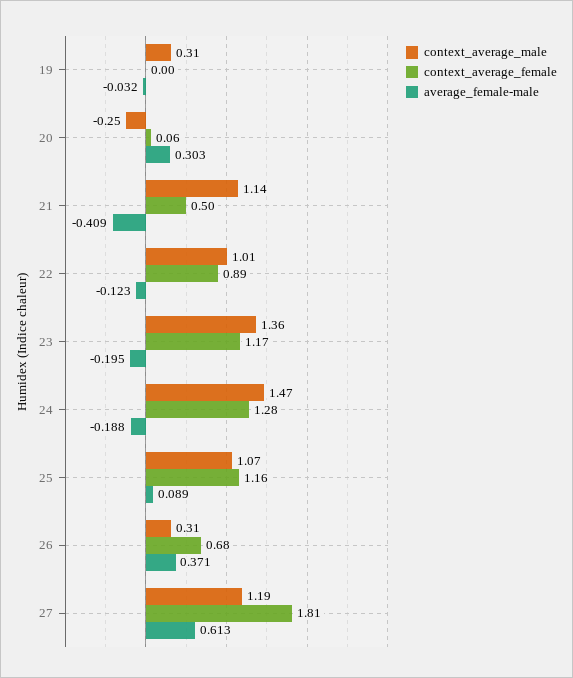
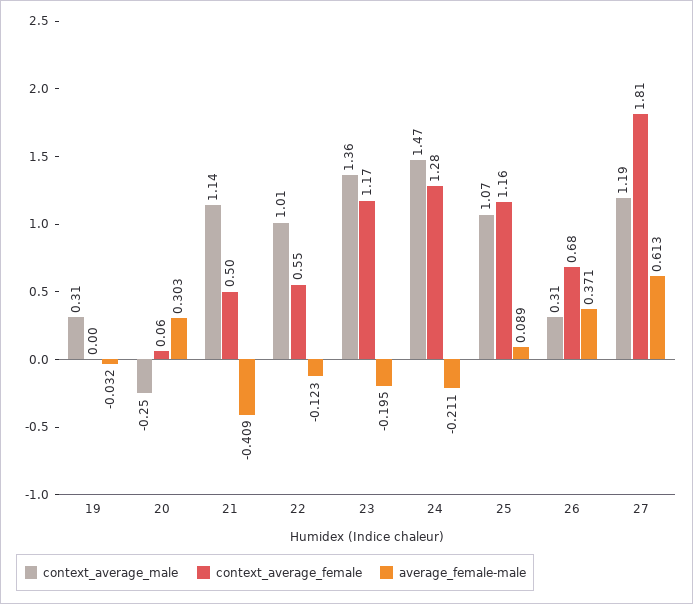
context_average_female, 22: 0.89 -> 0.55
average_female-male, 24: -0.188 -> -0.211

